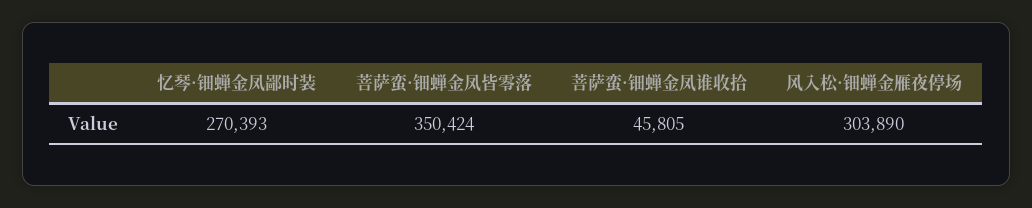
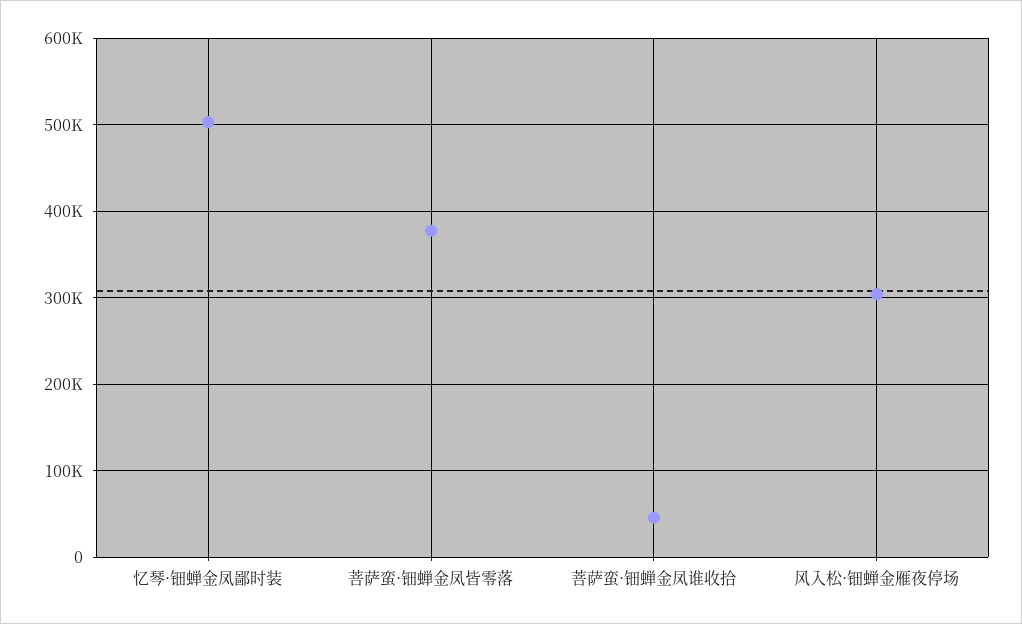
忆琴·钿蝉金凤鄙时装: 270393 -> 500000
菩萨蛮·钿蝉金凤皆零落: 350424 -> 380000

